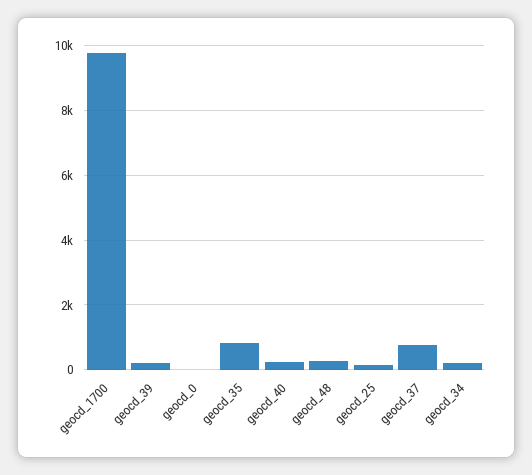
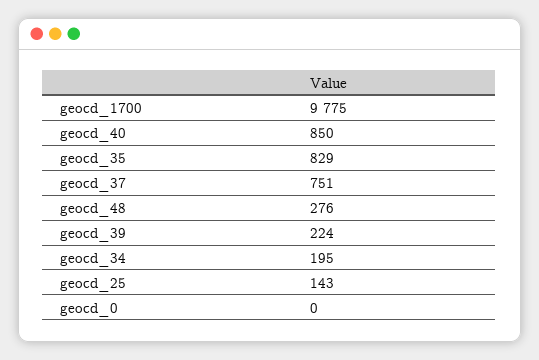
geocd_40: 200 -> 850

